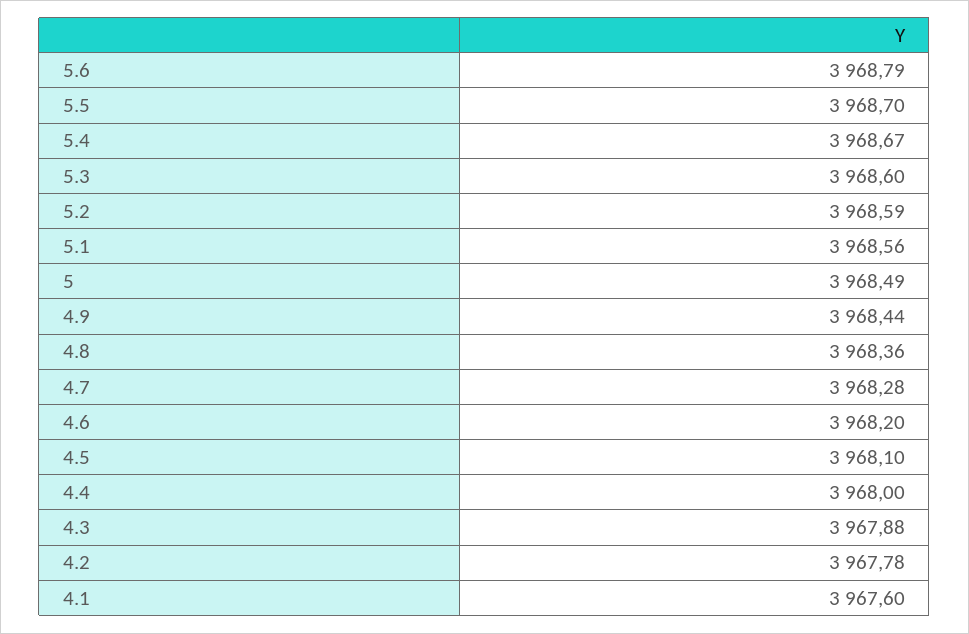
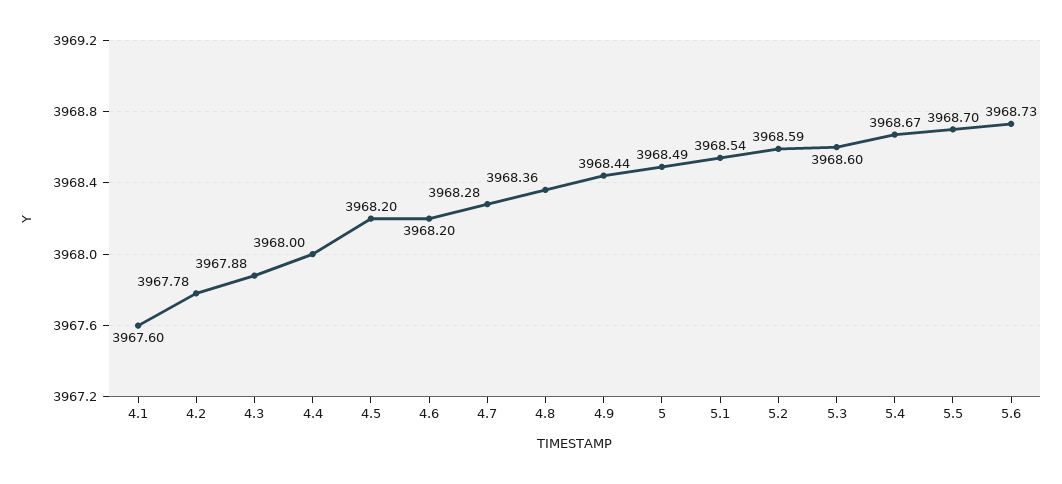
5.6: 3968.79 -> 3968.73
5.1: 3968.56 -> 3968.54
4.5: 3968.1 -> 3968.2

